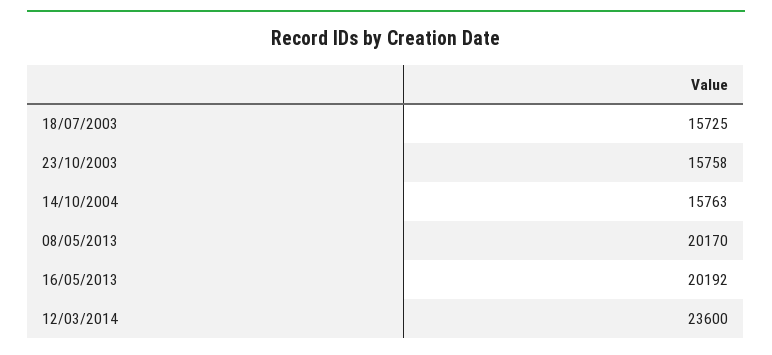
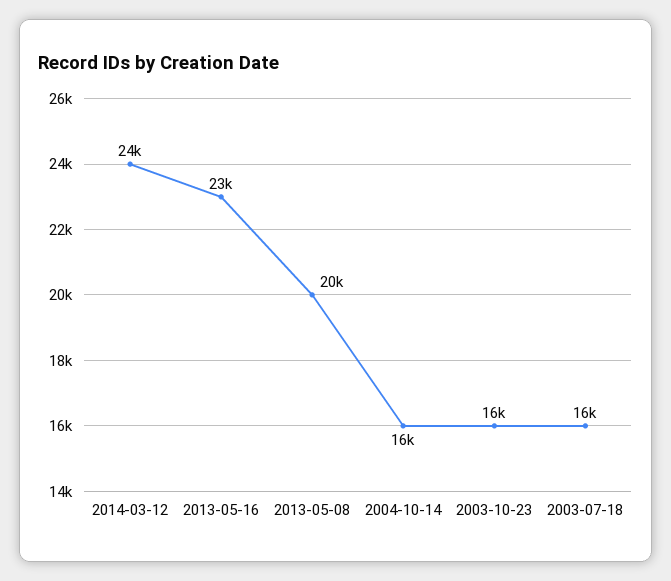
16/05/2013: 20192 -> 23000

